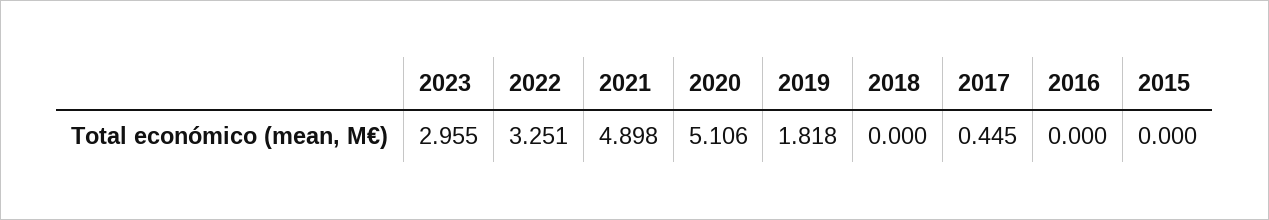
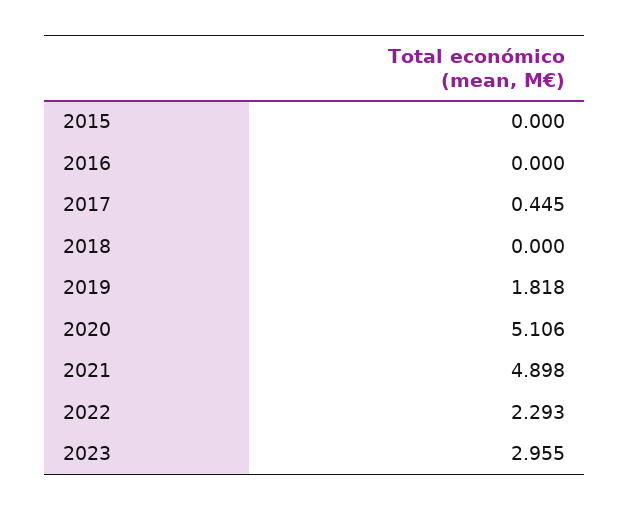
2022: 3.251 -> 2.293

